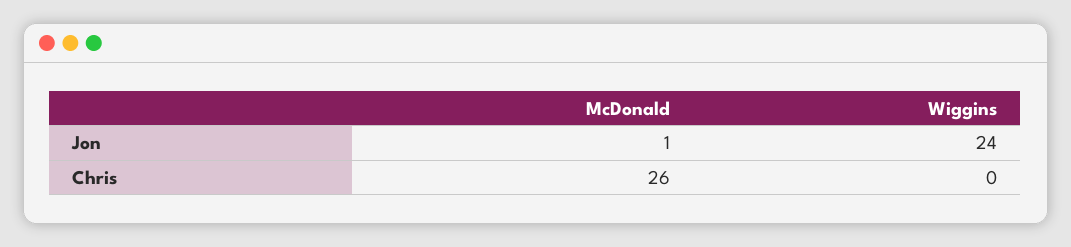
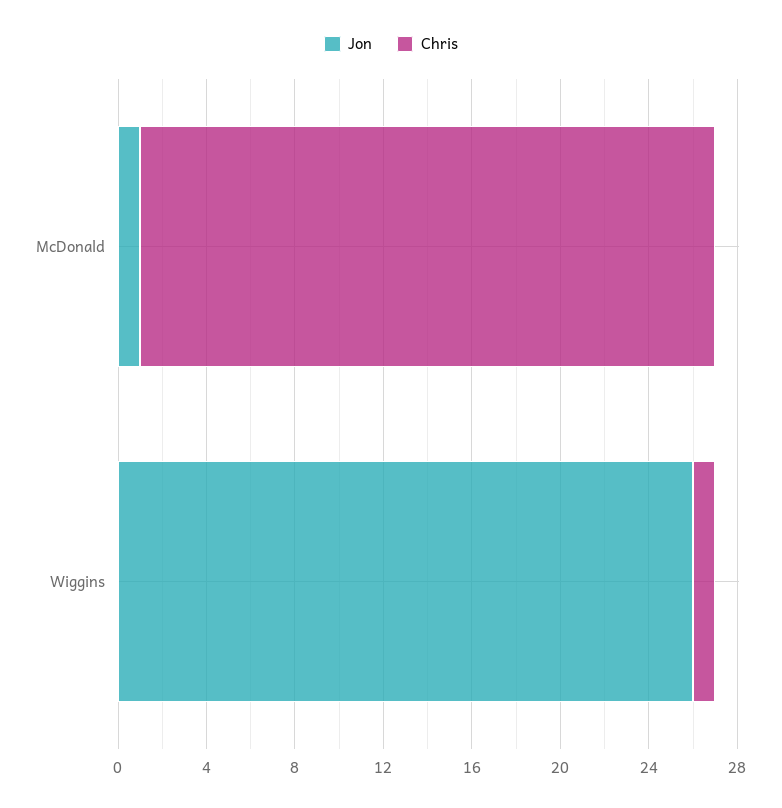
Jon, Wiggins: 24 -> 26
Chris, Wiggins: 0 -> 1

